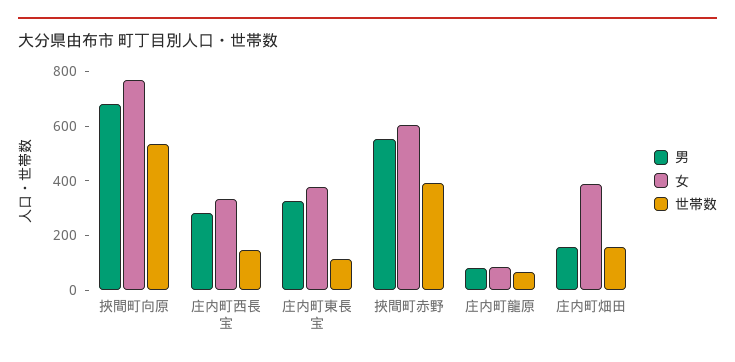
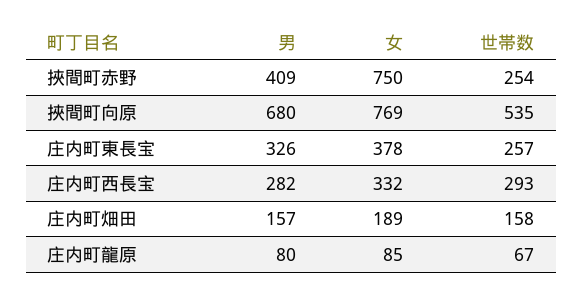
世帯数, 庄内町西長宝: 150 -> 293
世帯数, 庄内町東長宝: 100 -> 257
男, 挾間町赤野: 550 -> 409
女, 挾間町赤野: 600 -> 750
世帯数, 挾間町赤野: 400 -> 254
女, 庄内町畑田: 400 -> 189

